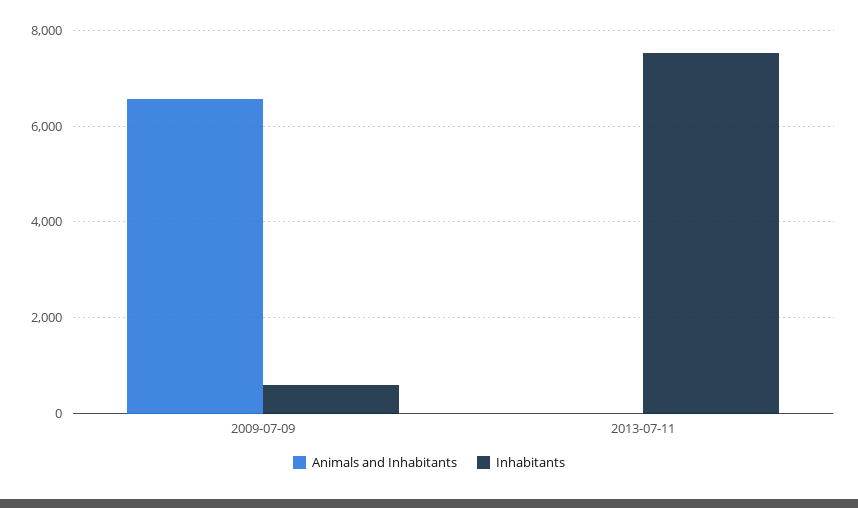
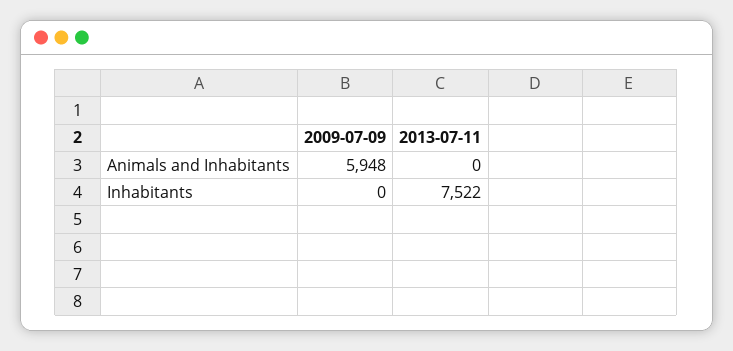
Animals and Inhabitants, 2009-07-09: 6600 -> 5948
Inhabitants, 2009-07-09: 600 -> 0

